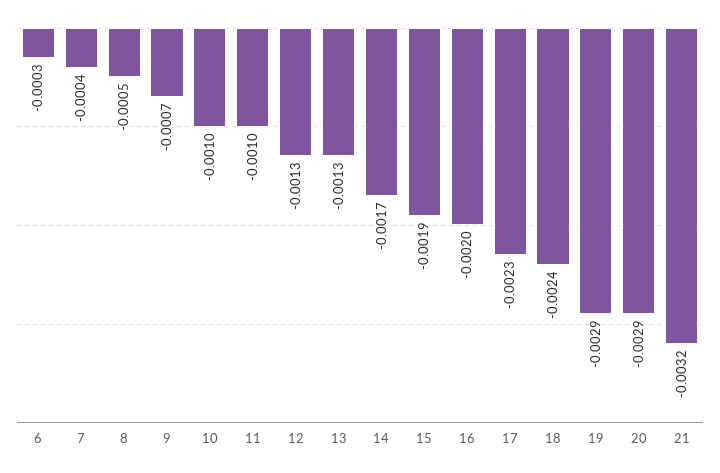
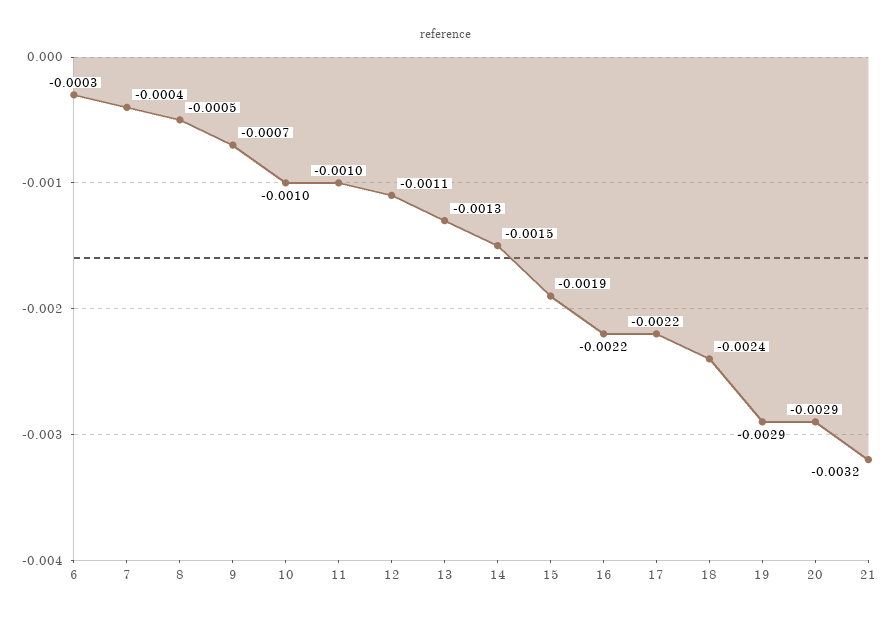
12: -0.0013 -> -0.0011
14: -0.0017 -> -0.0015
16: -0.002 -> -0.0022
17: -0.0023 -> -0.0022

